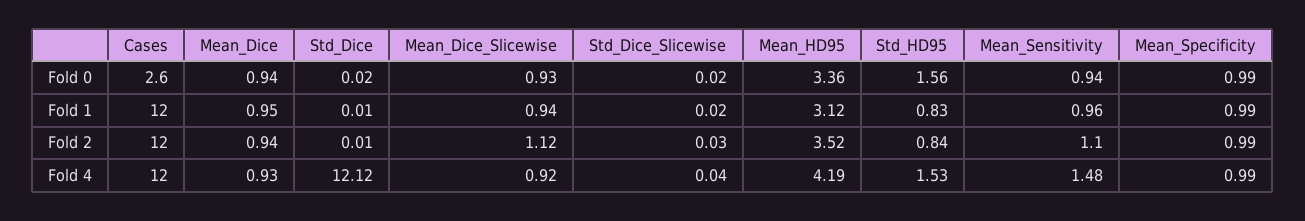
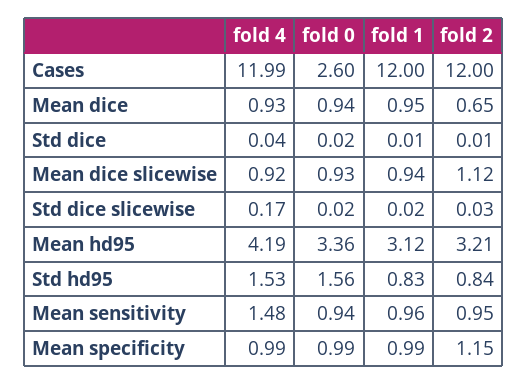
Mean_Dice, Fold 2: 0.94 -> 0.65
Mean_HD95, Fold 2: 3.52 -> 3.21
Mean_Sensitivity, Fold 2: 1.1 -> 0.95
Mean_Specificity, Fold 2: 0.99 -> 1.15
Cases, Fold 4: 12 -> 11.99
Std_Dice, Fold 4: 12.12 -> 0.04
Std_Dice_Slicewise, Fold 4: 0.04 -> 0.17

